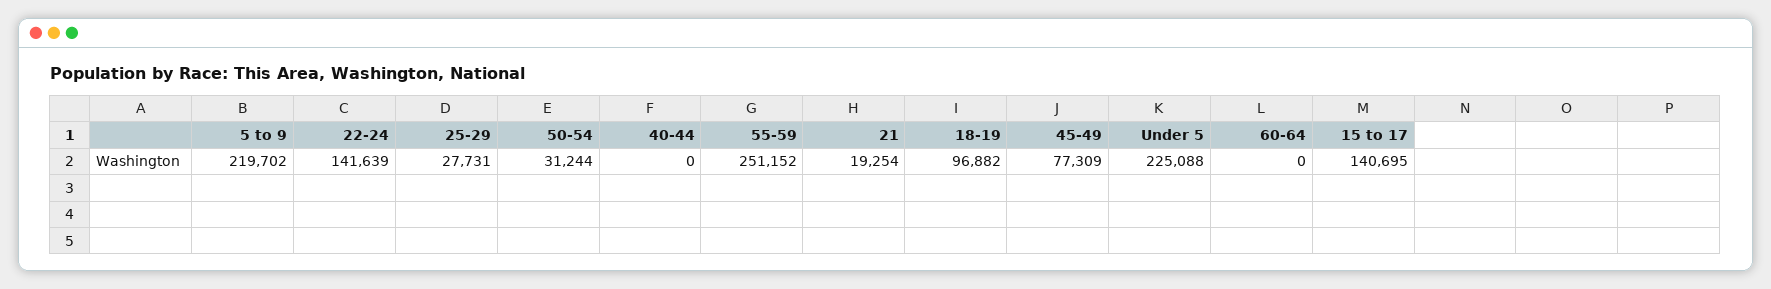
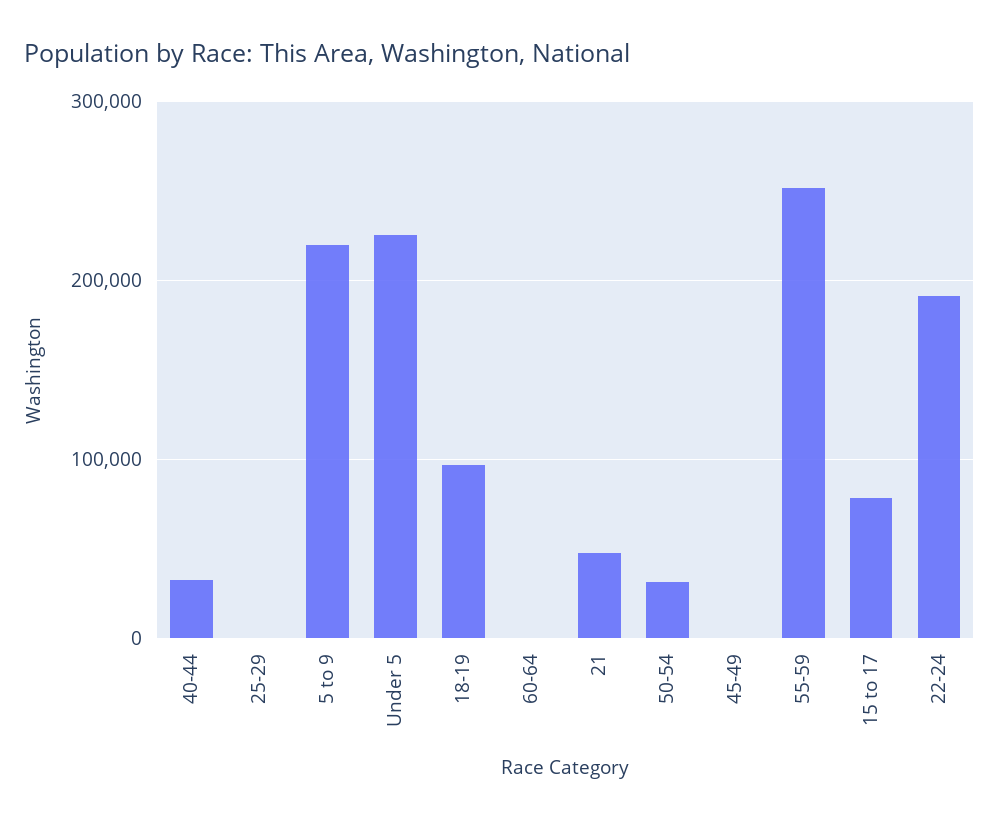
22-24: 141639 -> 190000
25-29: 27731 -> 0
40-44: 0 -> 30000
21: 19254 -> 50000
45-49: 77309 -> 0
15 to 17: 140695 -> 80000

